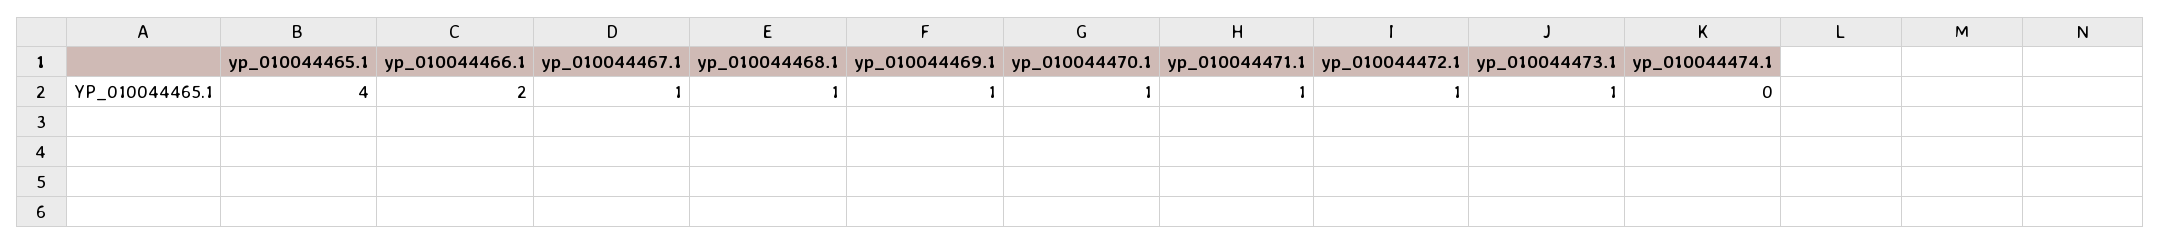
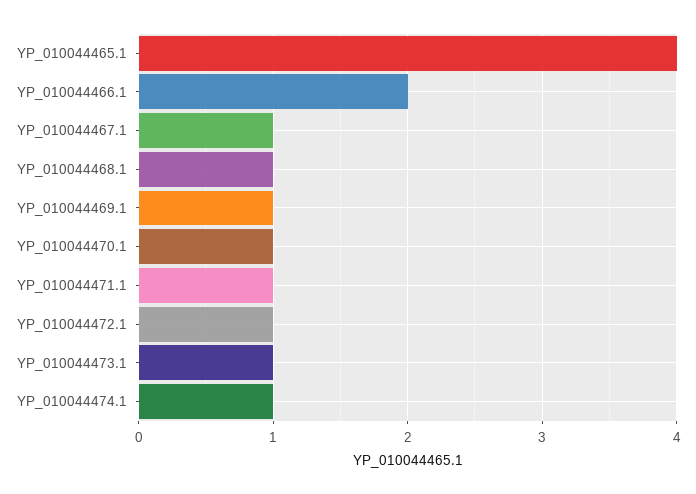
yp_010044474.1: 0 -> 1

